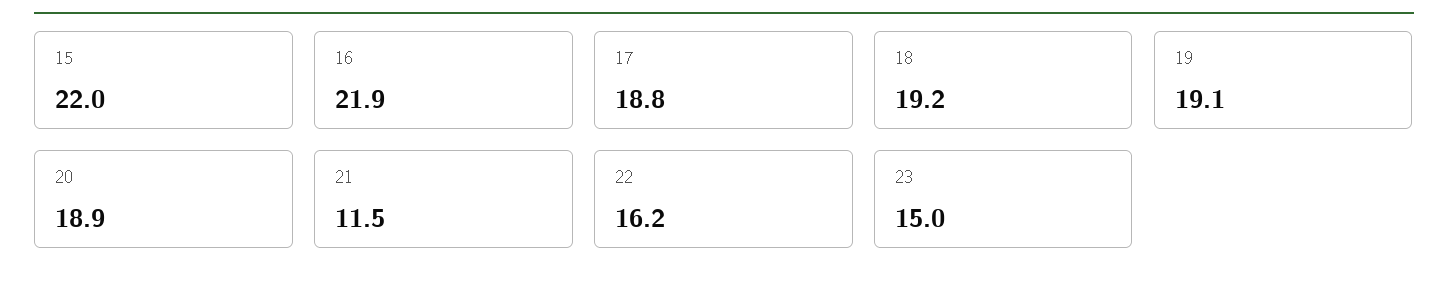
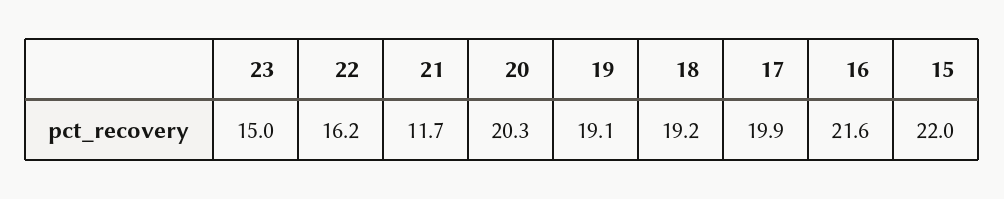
16: 21.9 -> 21.6
17: 18.8 -> 19.9
20: 18.9 -> 20.3
21: 11.5 -> 11.7

